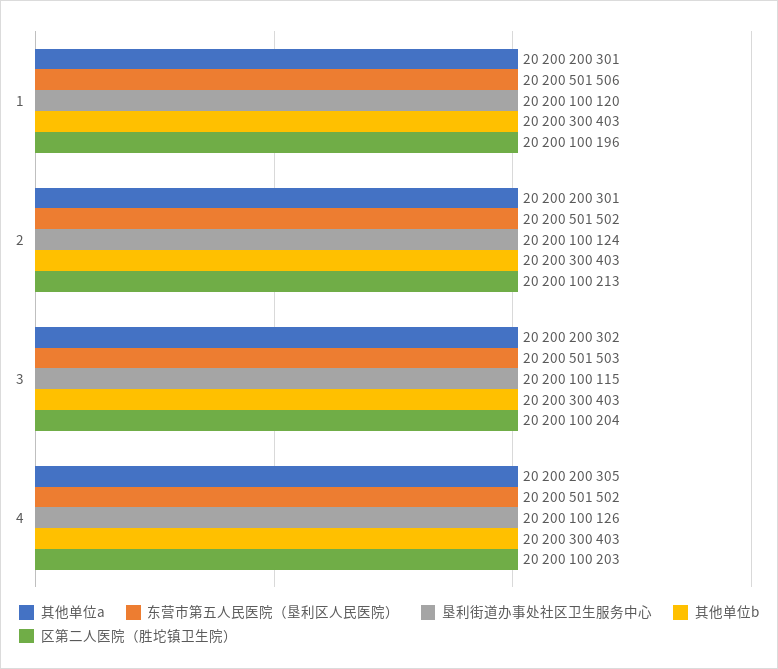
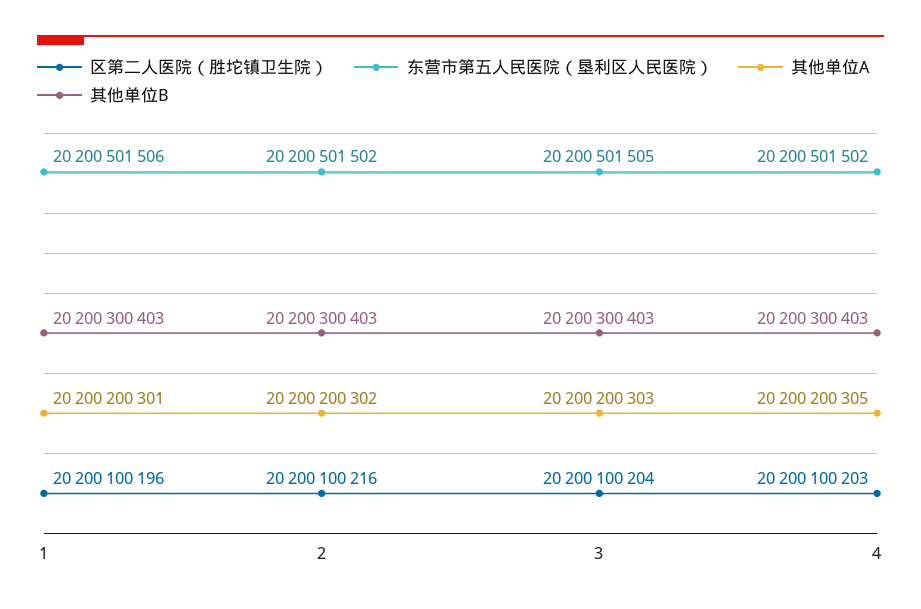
垦利街道办事处社区卫生服务中心, 1: 20200100120 -> none
其他单位a, 2: 20200200301 -> 20200200302
垦利街道办事处社区卫生服务中心, 2: 20200100124 -> none
区第二人医院（胜坨镇卫生院）, 2: 20200100213 -> 20200100216
其他单位a, 3: 20200200302 -> 20200200303
东营市第五人民医院（垦利区人民医院）, 3: 20200501503 -> 20200501505
垦利街道办事处社区卫生服务中心, 3: 20200100115 -> none
垦利街道办事处社区卫生服务中心, 4: 20200100126 -> none

